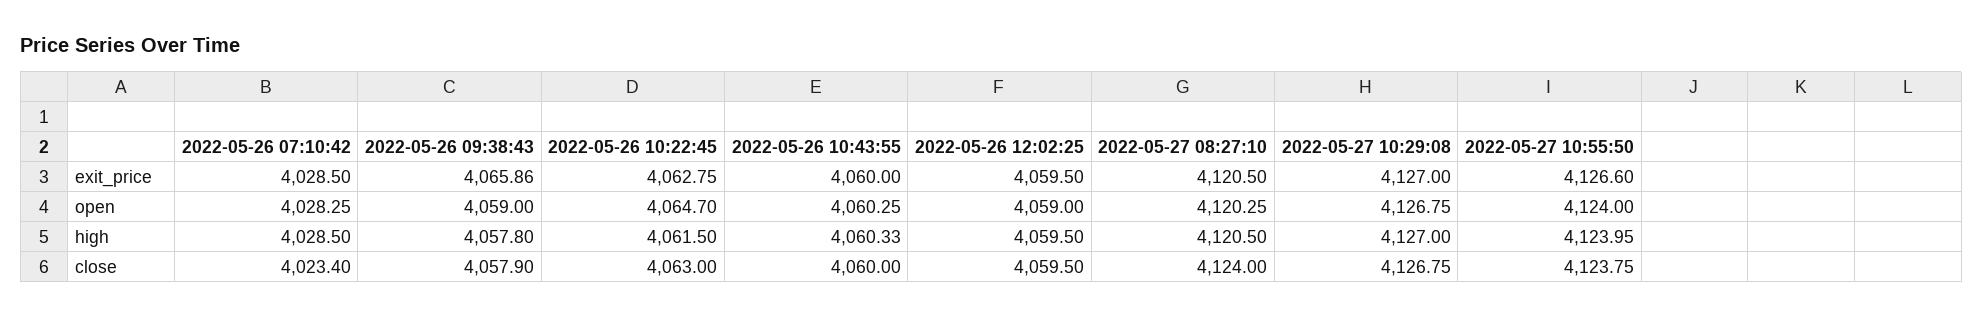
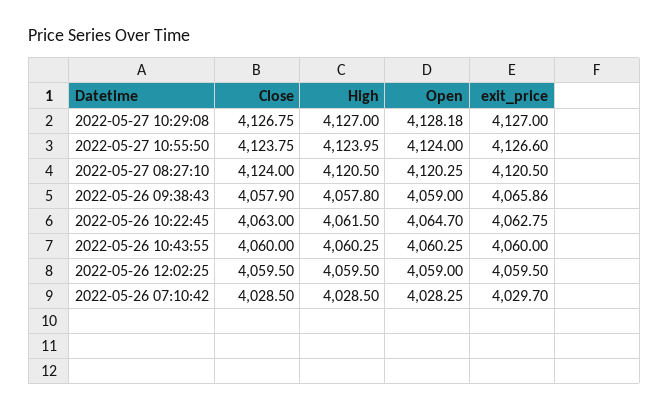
2022-05-26 07:10:42, exit_price: 4028.5 -> 4029.7
2022-05-27 10:29:08, open: 4126.75 -> 4128.18
2022-05-26 10:43:55, high: 4060.33 -> 4060.25
2022-05-26 07:10:42, close: 4023.4 -> 4028.5

